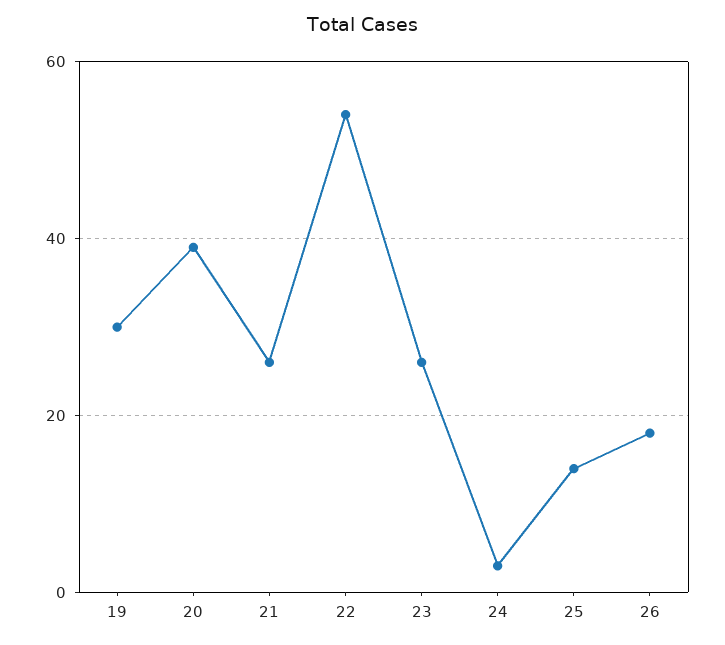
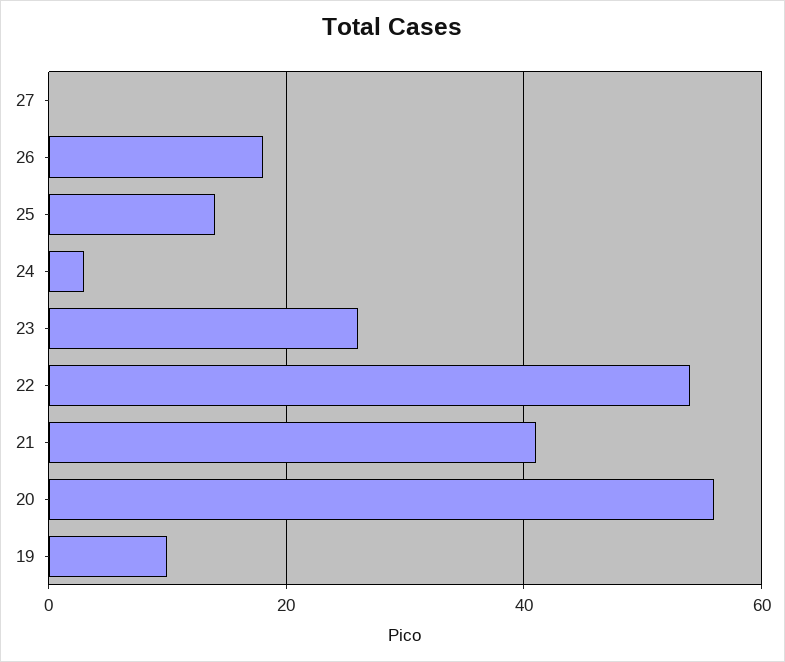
19: 30 -> 10
20: 40 -> 55
21: 25 -> 40
27: none -> 0

